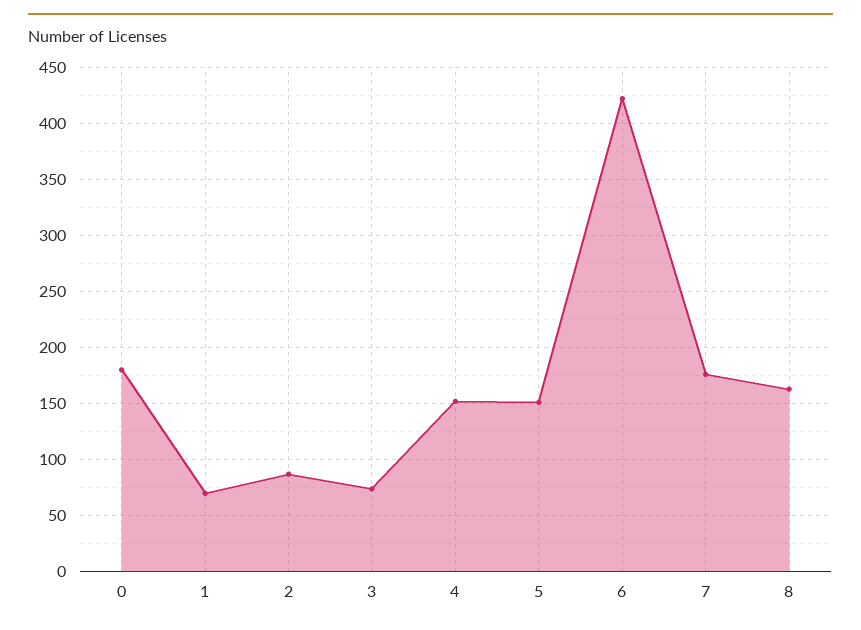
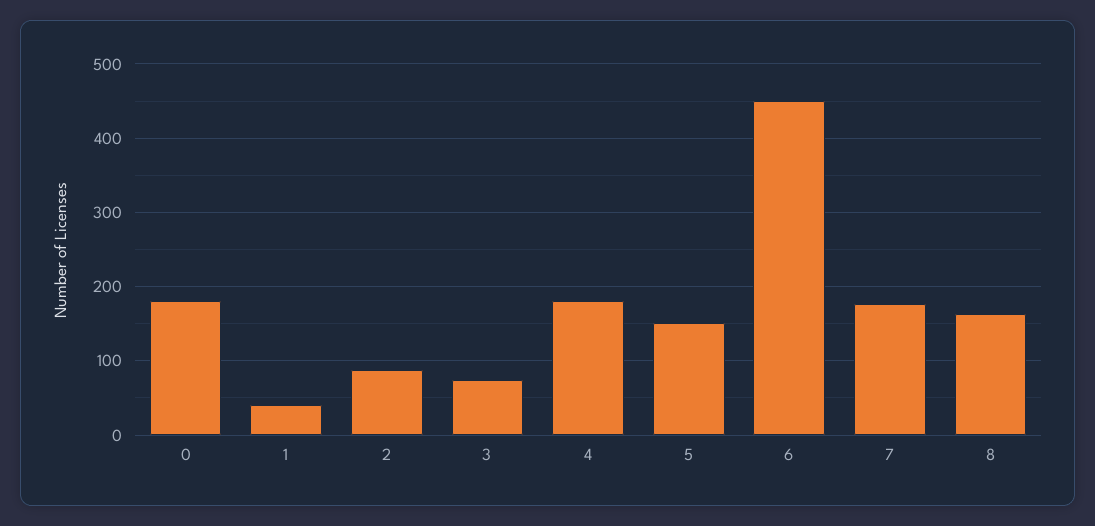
1: 70 -> 40
4: 150 -> 180
6: 420 -> 450

